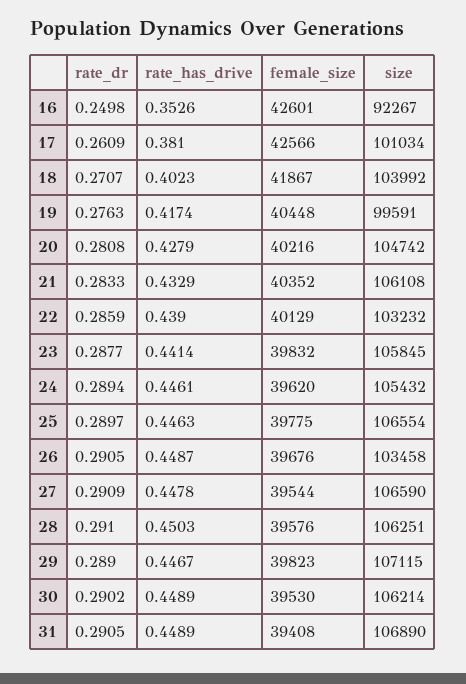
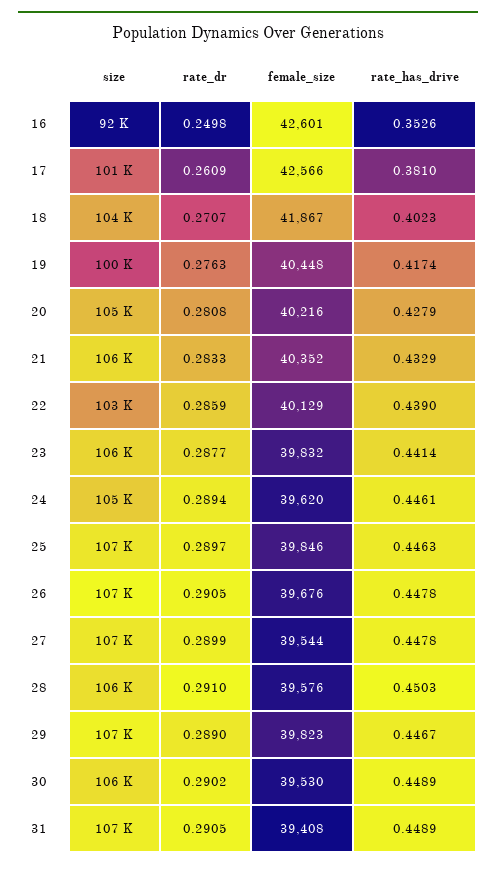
female_size, 25: 39775 -> 39846
rate_has_drive, 26: 0.4487 -> 0.4478
size, 26: 103458 -> 107000
rate_dr, 27: 0.2909 -> 0.2899

